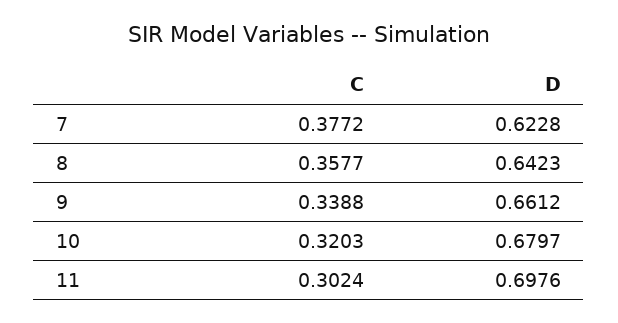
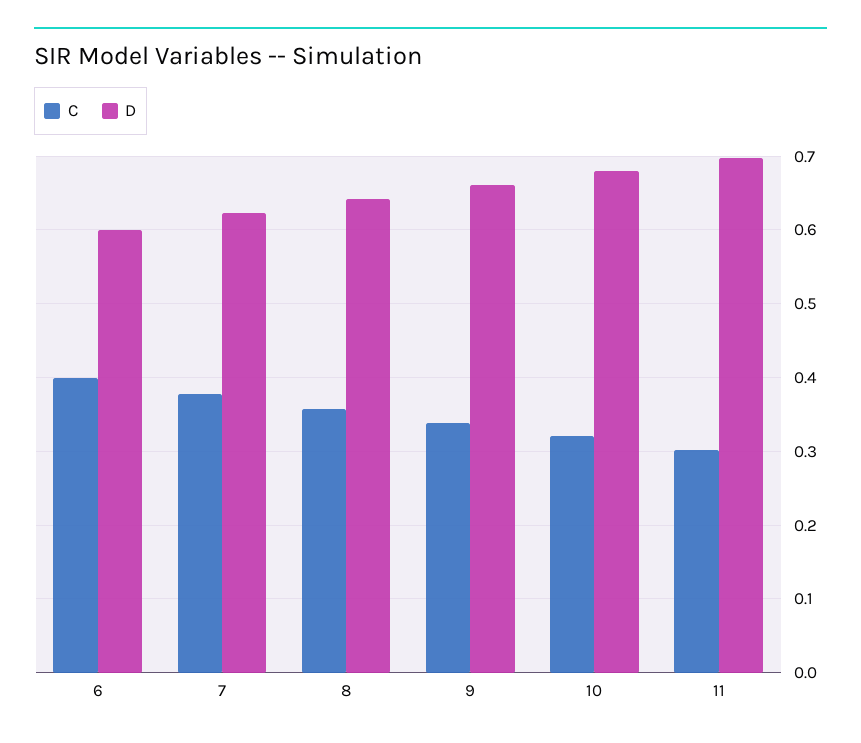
C, 6: none -> 0.4
D, 6: none -> 0.6

